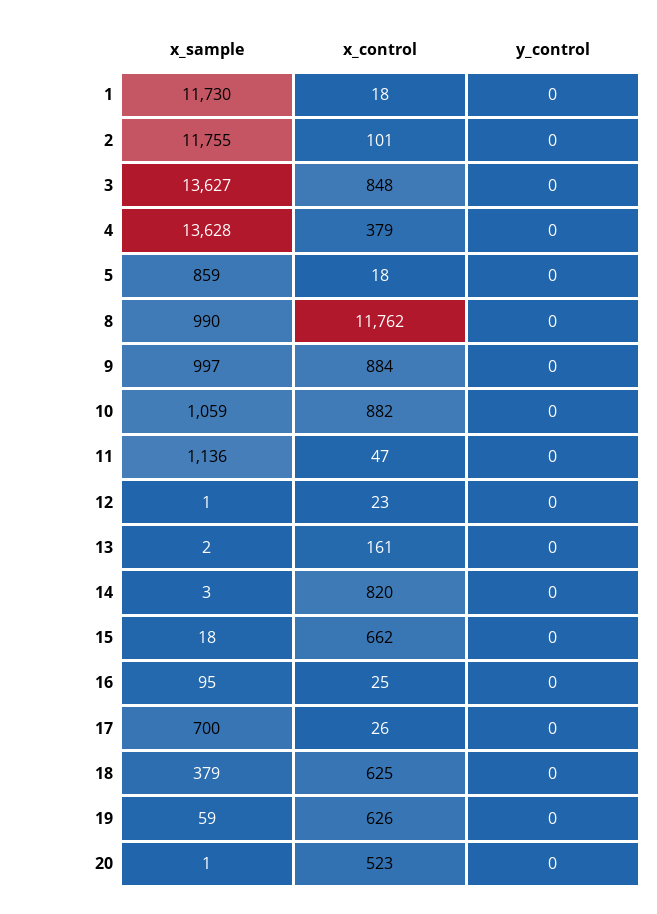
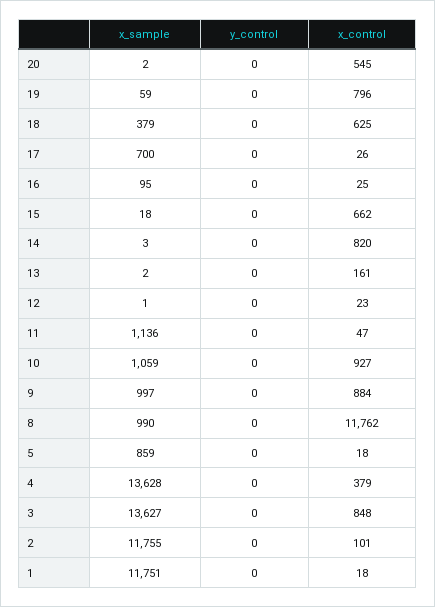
x_sample, 1: 11730 -> 11751
x_control, 10: 882 -> 927
x_control, 19: 626 -> 796
x_sample, 20: 1 -> 2
x_control, 20: 523 -> 545

